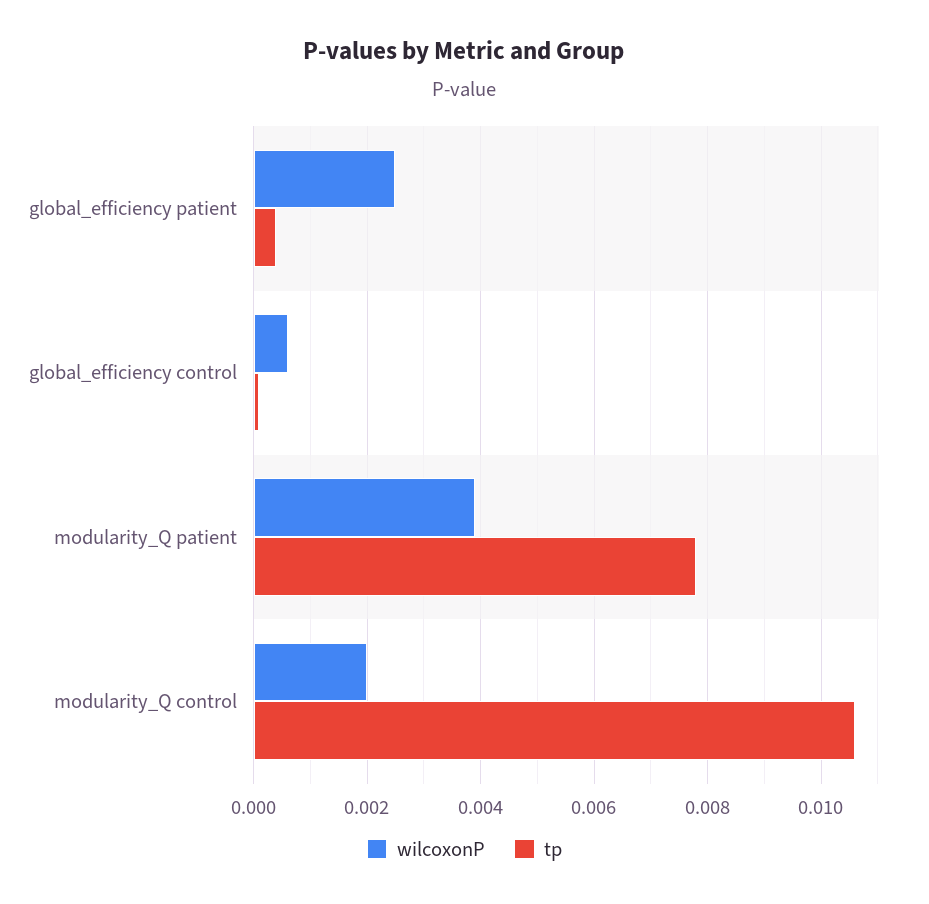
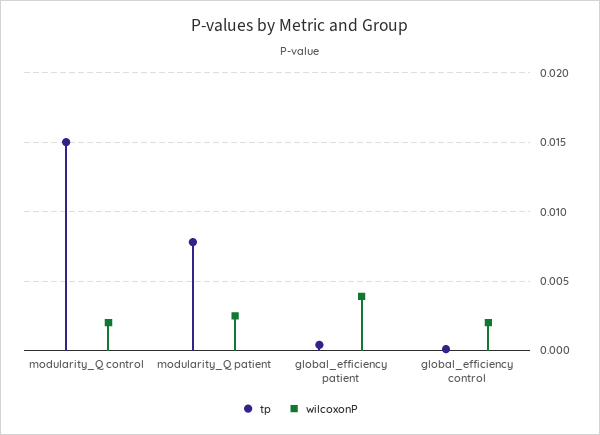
wilcoxonP, global_efficiency patient: 0.0025 -> 0.004
wilcoxonP, global_efficiency control: 0.0005 -> 0.002
wilcoxonP, modularity_Q patient: 0.004 -> 0.0025
tp, modularity_Q control: 0.0105 -> 0.015

